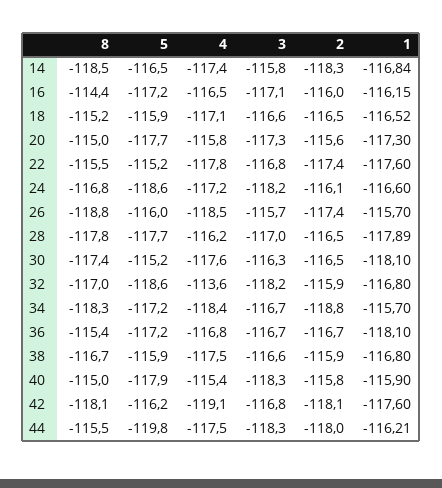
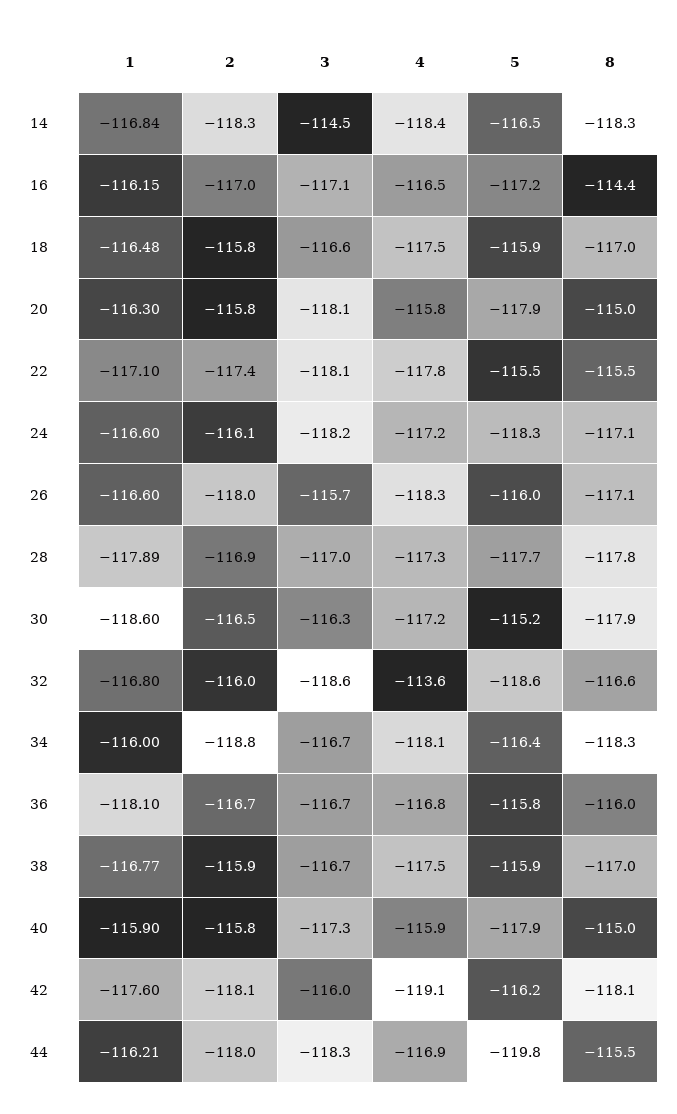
8, 14: -118.5 -> -118.3
4, 14: -117.4 -> -118.4
3, 14: -115.8 -> -114.5
2, 16: -116 -> -117
8, 18: -115.2 -> -117
4, 18: -117.1 -> -117.5
2, 18: -116.5 -> -115.8
1, 18: -116.52 -> -116.48
5, 20: -117.7 -> -117.9
3, 20: -117.3 -> -118.1
2, 20: -115.6 -> -115.8
1, 20: -117.3 -> -116.3
5, 22: -115.2 -> -115.5
3, 22: -116.8 -> -118.1
1, 22: -117.6 -> -117.1
8, 24: -116.8 -> -117.1
5, 24: -118.6 -> -118.3
8, 26: -118.8 -> -117.1
4, 26: -118.5 -> -118.3
2, 26: -117.4 -> -118
1, 26: -115.7 -> -116.6
4, 28: -116.2 -> -117.3
2, 28: -116.5 -> -116.9
8, 30: -117.4 -> -117.9
4, 30: -117.6 -> -117.2
1, 30: -118.1 -> -118.6
8, 32: -117 -> -116.6
3, 32: -118.2 -> -118.6
2, 32: -115.9 -> -116
5, 34: -117.2 -> -116.4
4, 34: -118.4 -> -118.1
1, 34: -115.7 -> -116
8, 36: -115.4 -> -116
5, 36: -117.2 -> -115.8
8, 38: -116.7 -> -117
3, 38: -116.6 -> -116.7
1, 38: -116.8 -> -116.77
4, 40: -115.4 -> -115.9
3, 40: -118.3 -> -117.3
3, 42: -116.8 -> -116
4, 44: -117.5 -> -116.9

